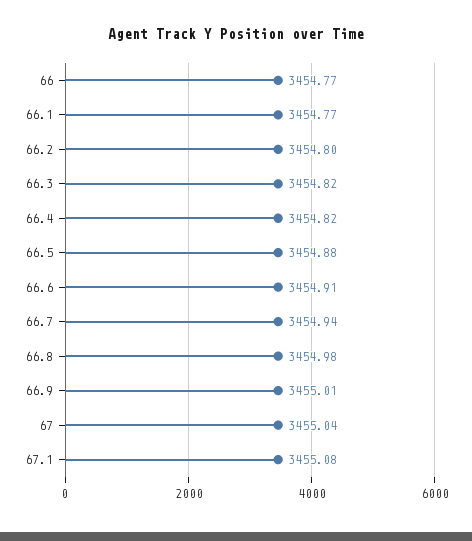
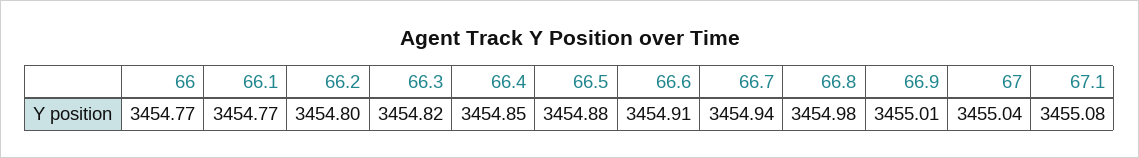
66.4: 3454.82 -> 3454.85

